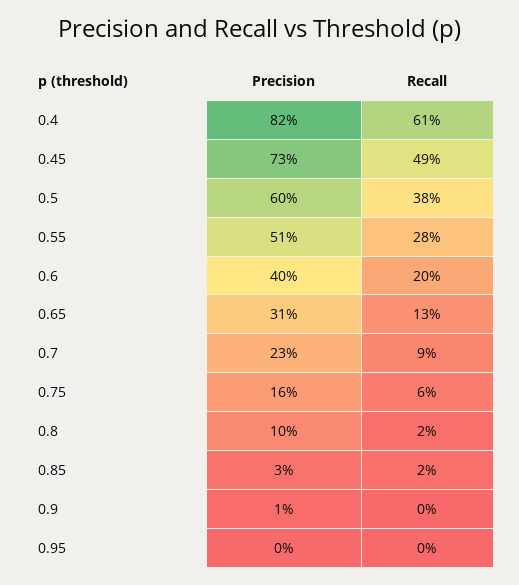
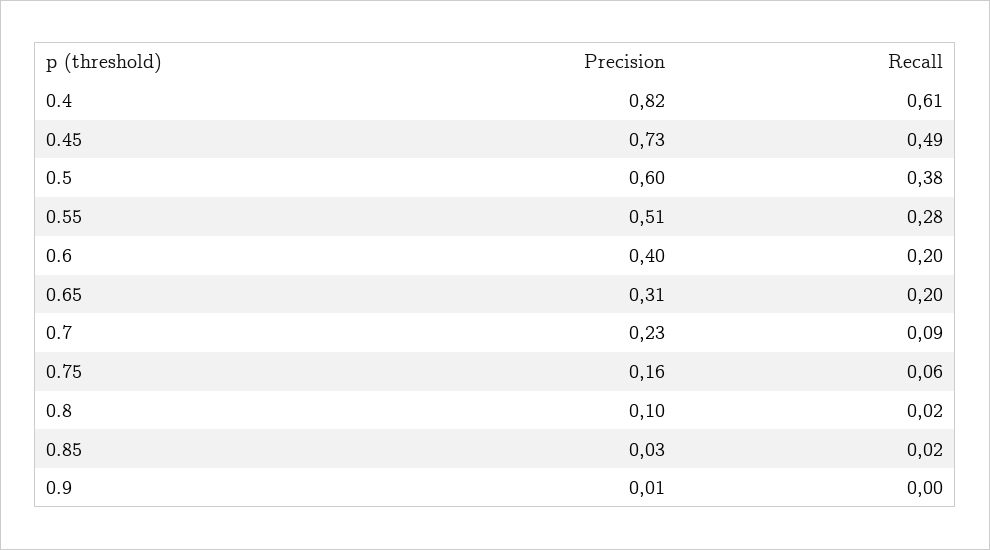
Recall, 0.65: 0.13 -> 0.2
Precision, 0.95: 0 -> none
Recall, 0.95: 0 -> none

